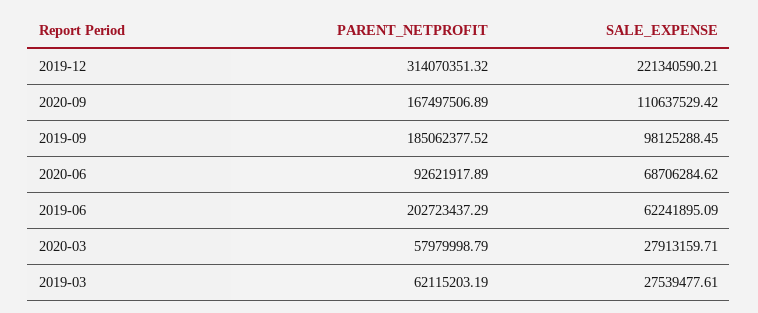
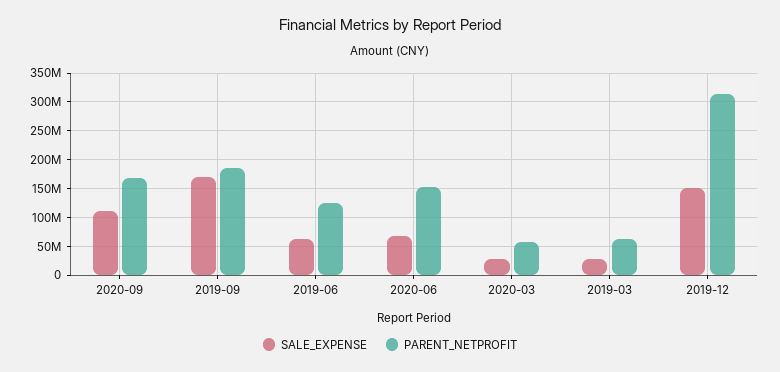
SALE_EXPENSE, 2019-12: 221340590.21 -> 150000000
SALE_EXPENSE, 2019-09: 98125288.45 -> 175000000
PARENT_NETPROFIT, 2020-06: 92621917.89 -> 150000000
PARENT_NETPROFIT, 2019-06: 202723437.29 -> 125000000

